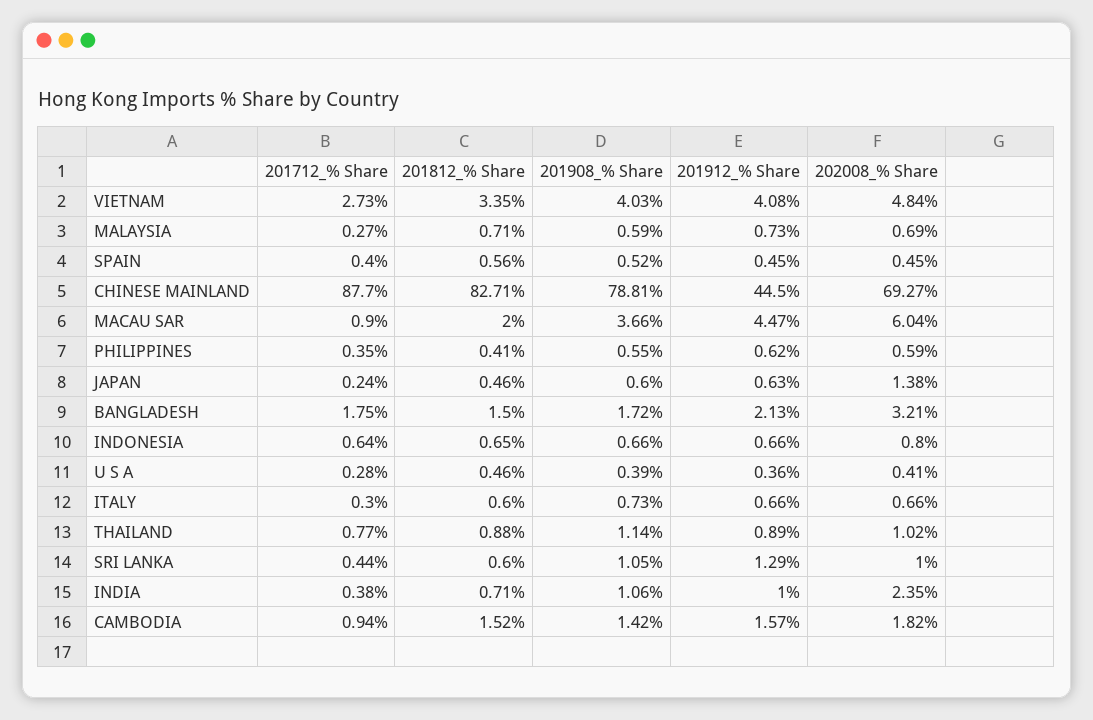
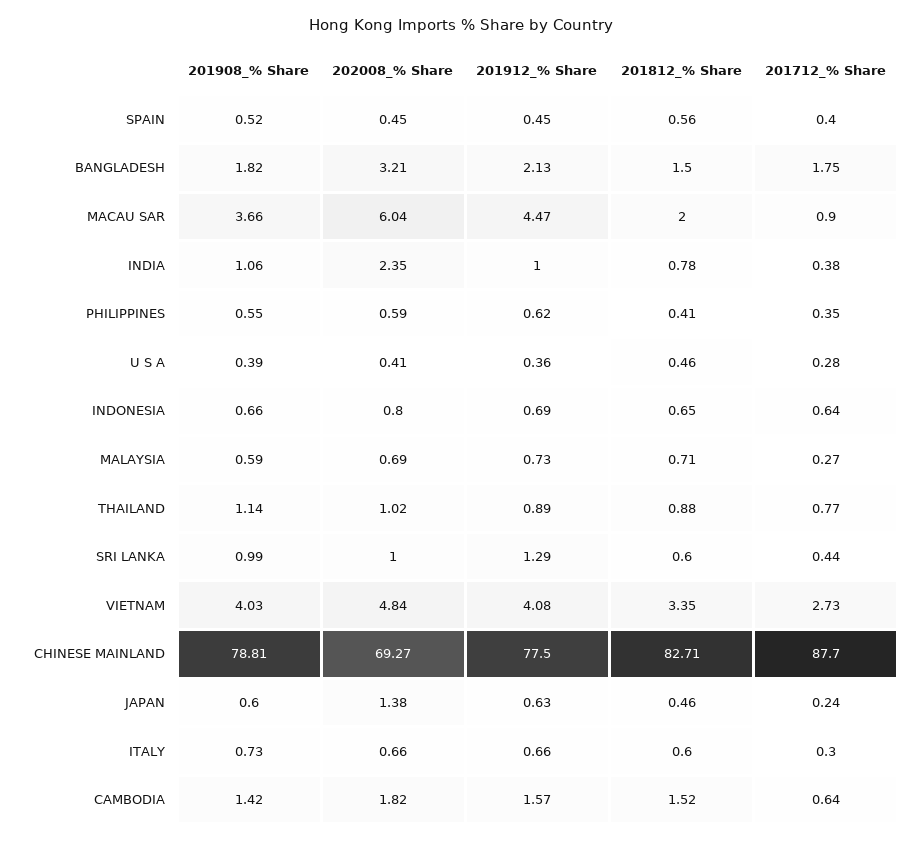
201912_% Share, CHINESE MAINLAND: 44.5 -> 77.5
201908_% Share, BANGLADESH: 1.72 -> 1.82
201912_% Share, INDONESIA: 0.66 -> 0.69
201908_% Share, SRI LANKA: 1.05 -> 0.99
201812_% Share, INDIA: 0.71 -> 0.78
201712_% Share, CAMBODIA: 0.94 -> 0.64

